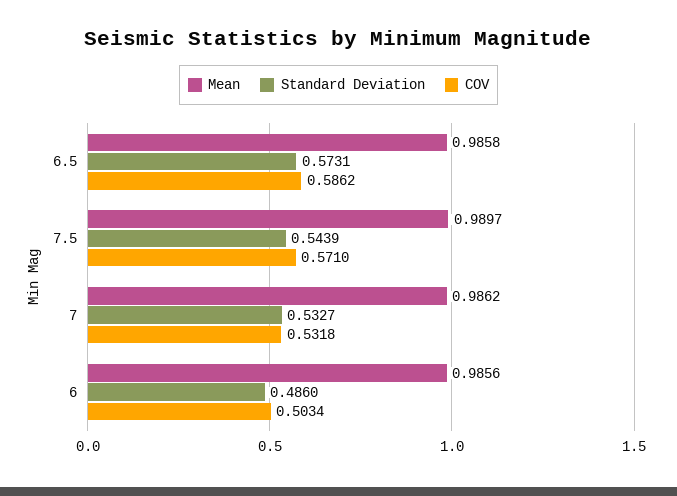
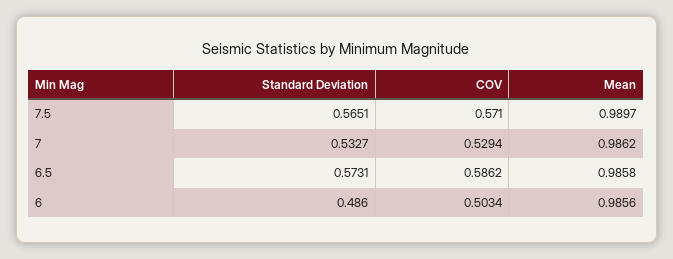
Standard Deviation, 7.5: 0.5439 -> 0.5651
COV, 7: 0.5318 -> 0.5294

